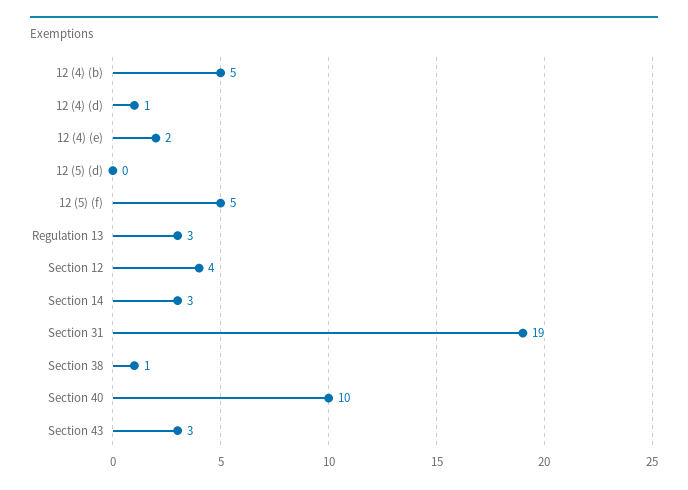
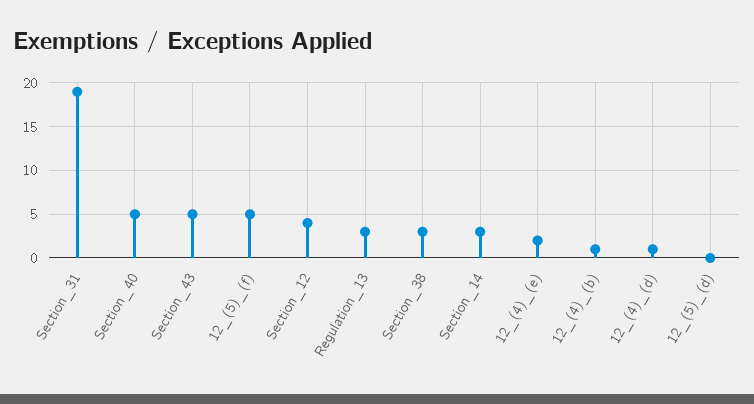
12 (4) (b): 5 -> 1
Section 38: 1 -> 3
Section 40: 10 -> 5
Section 43: 3 -> 5

